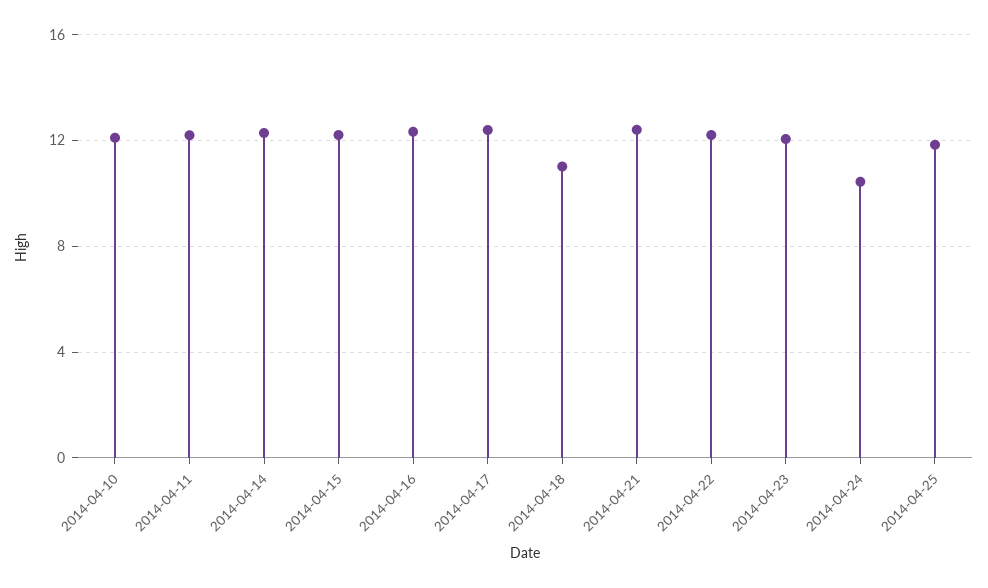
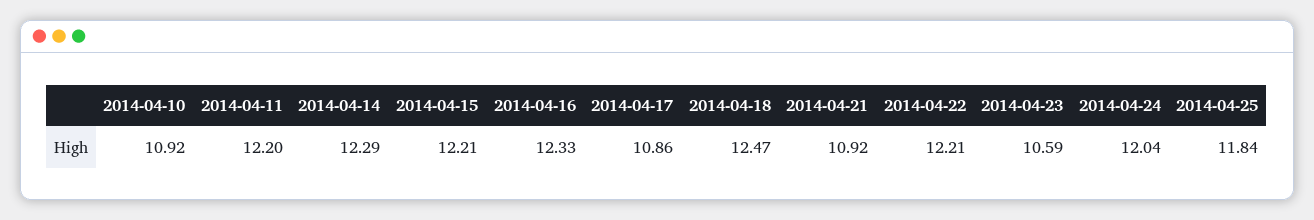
2014-04-10: 12 -> 10.92
2014-04-17: 12.5 -> 10.86
2014-04-18: 11 -> 12.47
2014-04-21: 12.5 -> 10.92
2014-04-23: 12 -> 10.59
2014-04-24: 10.5 -> 12.04

